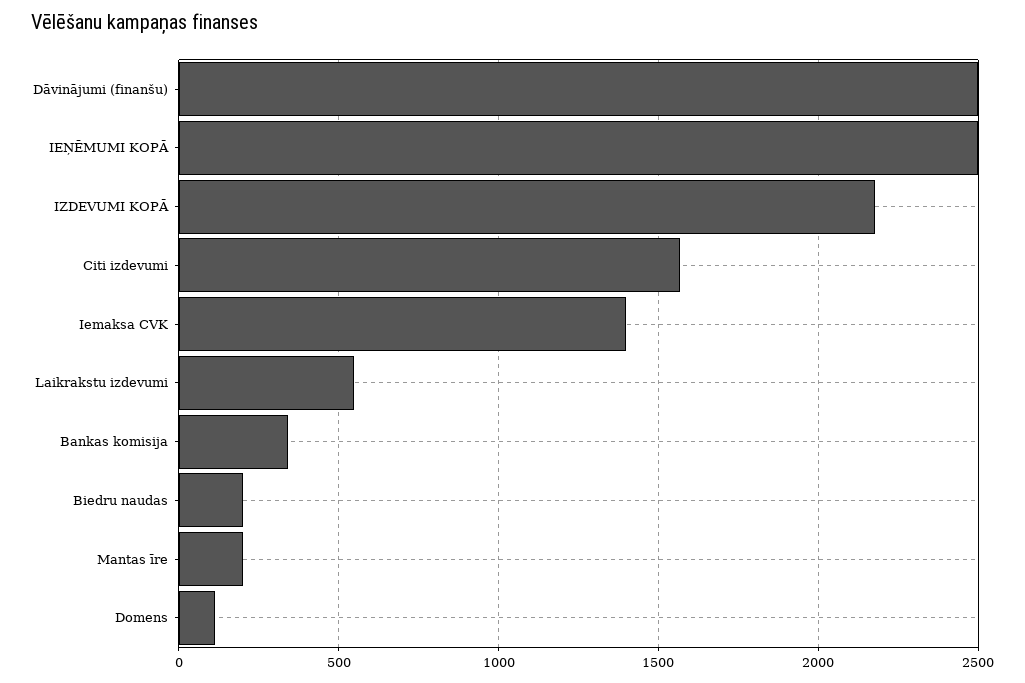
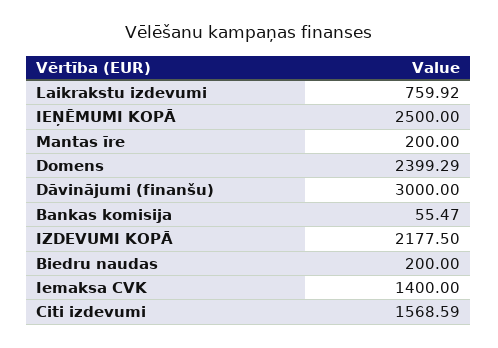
Dāvinājumi (finanšu): 2500 -> 3000
Laikrakstu izdevumi: 550 -> 759.92
Bankas komisija: 350 -> 55.47
Domens: 100 -> 2399.29

